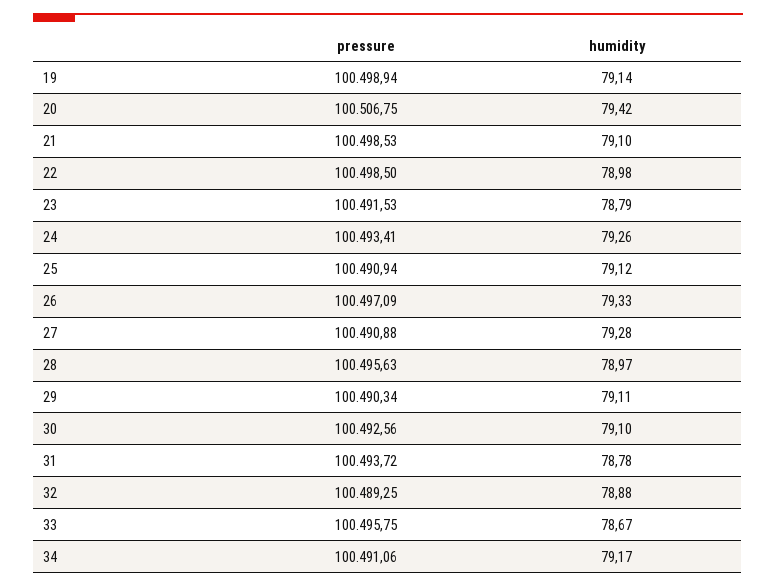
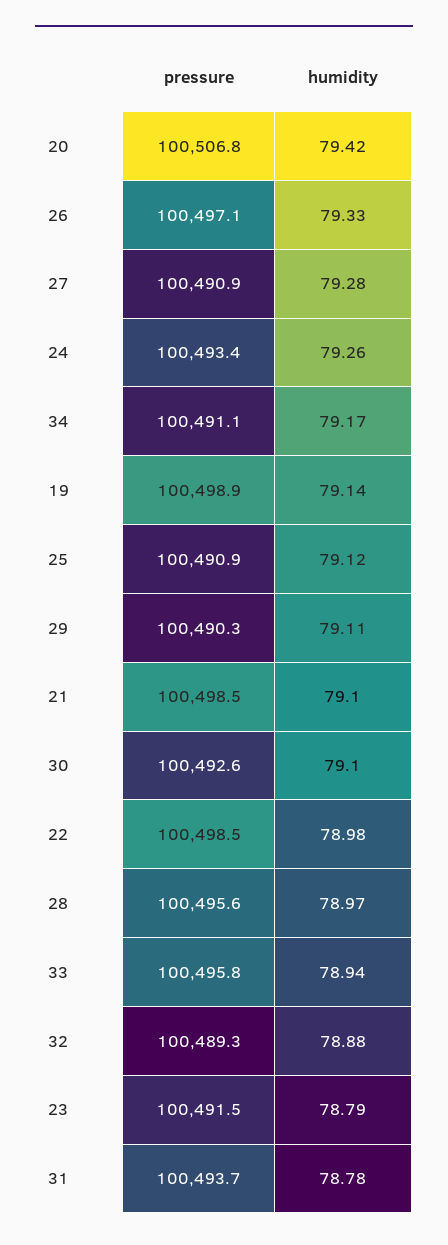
humidity, 33: 78.67 -> 78.94

